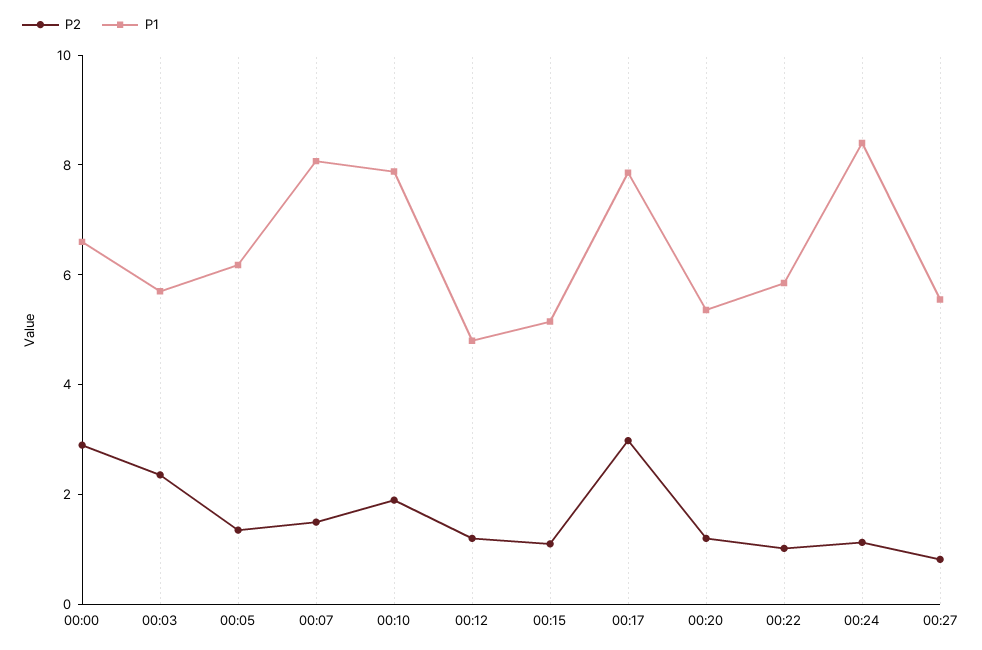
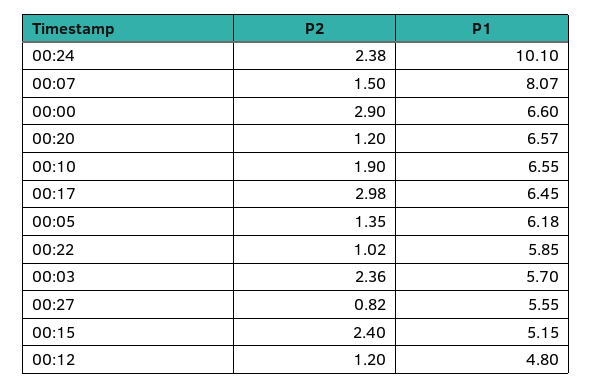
P1, 00:10: 8 -> 6.55
P2, 00:15: 1 -> 2.4
P1, 00:17: 8 -> 6.45
P1, 00:20: 5.5 -> 6.57
P2, 00:24: 1 -> 2.38
P1, 00:24: 8.5 -> 10.1

